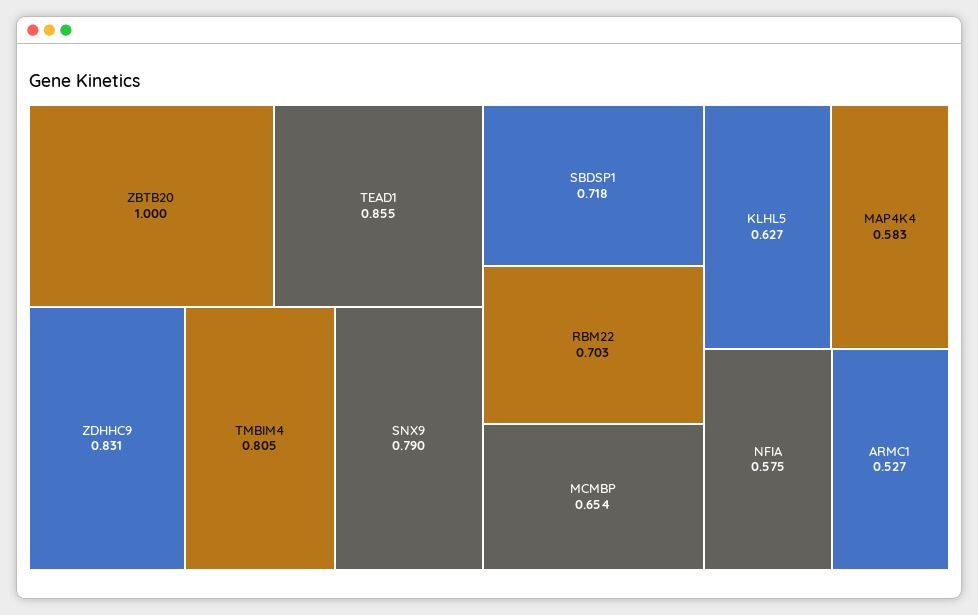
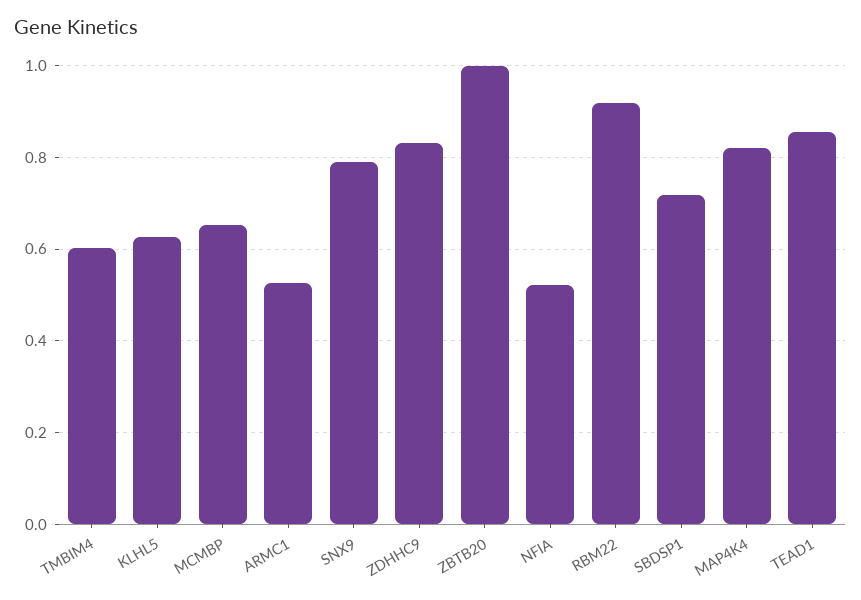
TMBIM4: 0.805 -> 0.6
RBM22: 0.703 -> 0.92
MAP4K4: 0.583 -> 0.82
NFIA: 0.575 -> 0.52

